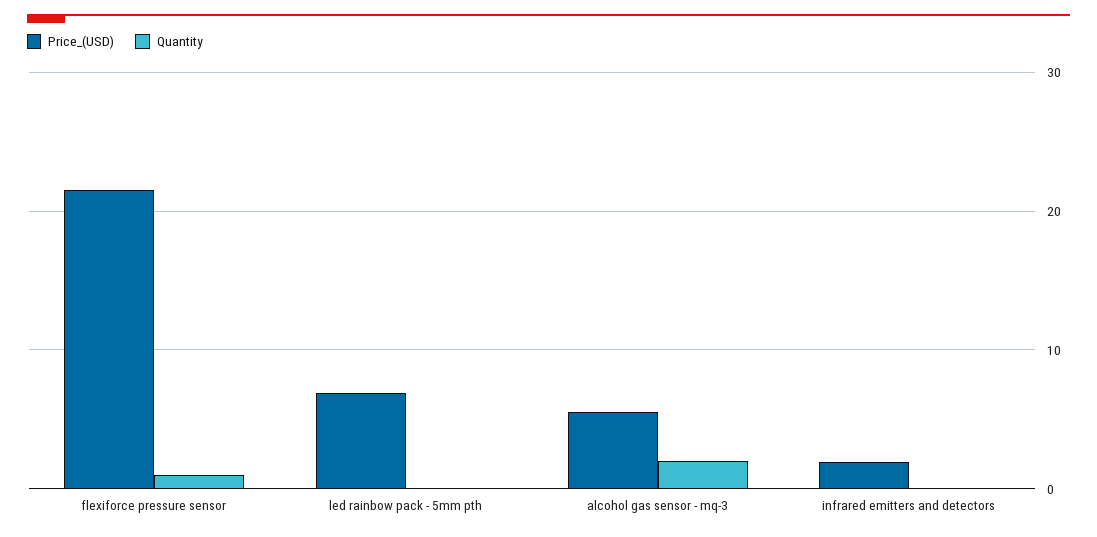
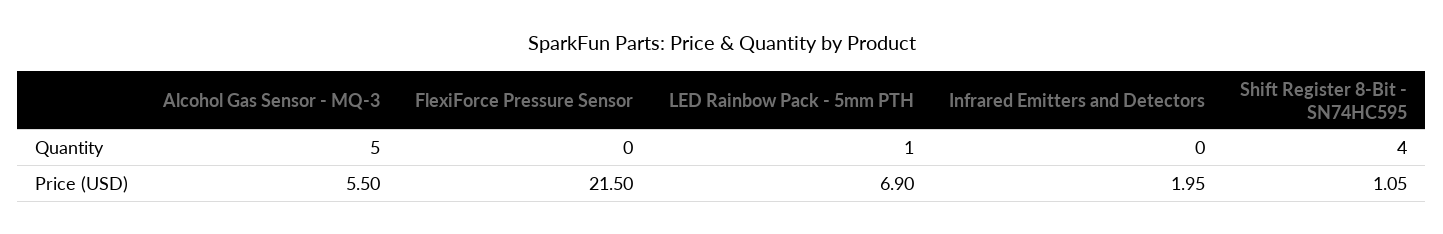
Quantity, flexiforce pressure sensor: 1 -> 0
Quantity, led rainbow pack - 5mm pth: 0 -> 1
Quantity, alcohol gas sensor - mq-3: 2 -> 5
Quantity, Shift Register 8-Bit - SN74HC595: none -> 4
Price_(USD), Shift Register 8-Bit - SN74HC595: none -> 1.05

